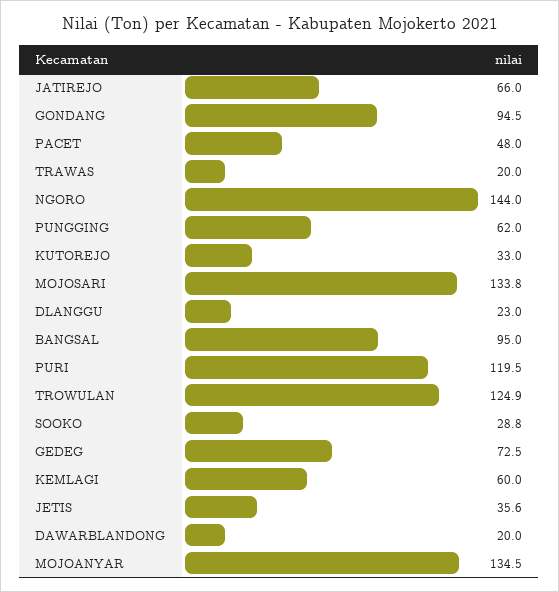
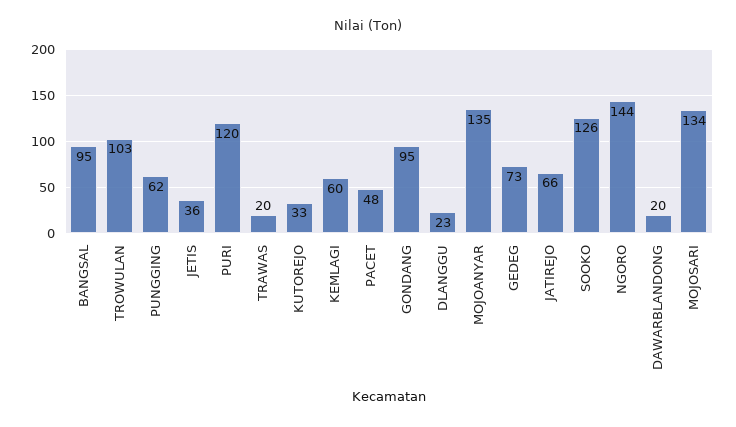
TROWULAN: 124.9 -> 103
SOOKO: 28.8 -> 126

